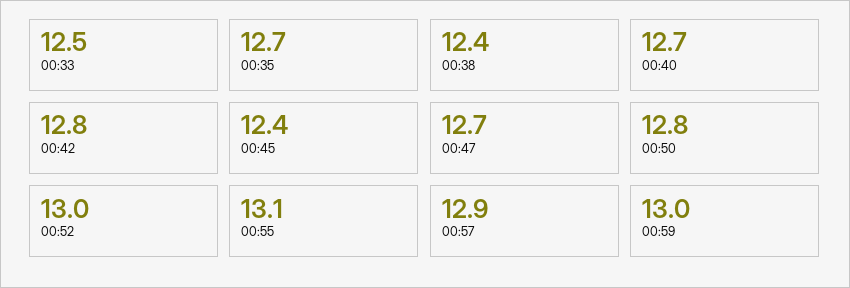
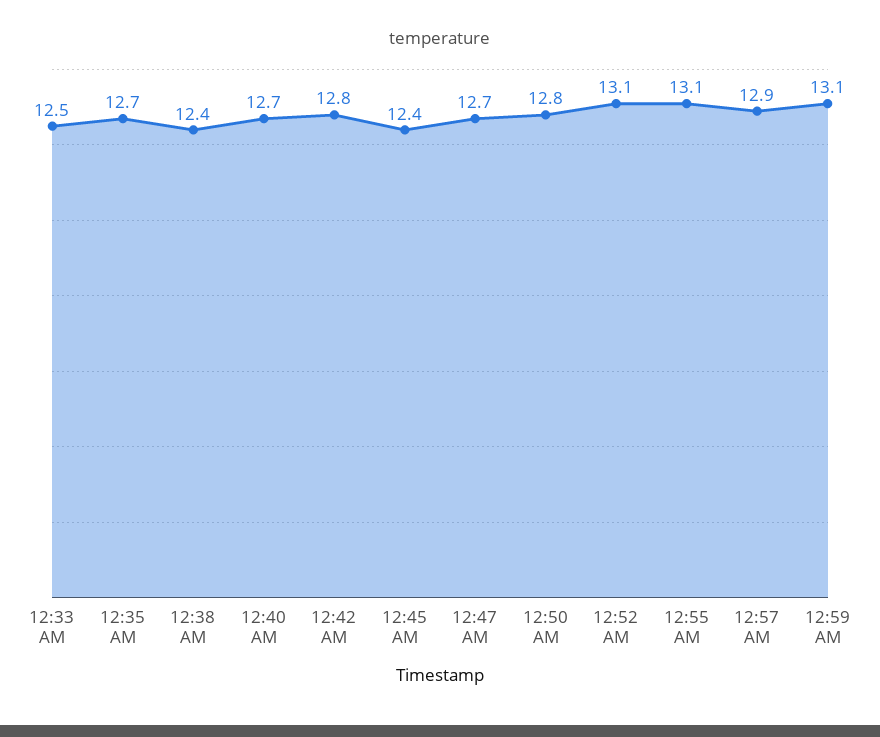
00:52: 13 -> 13.1
00:59: 13 -> 13.1

